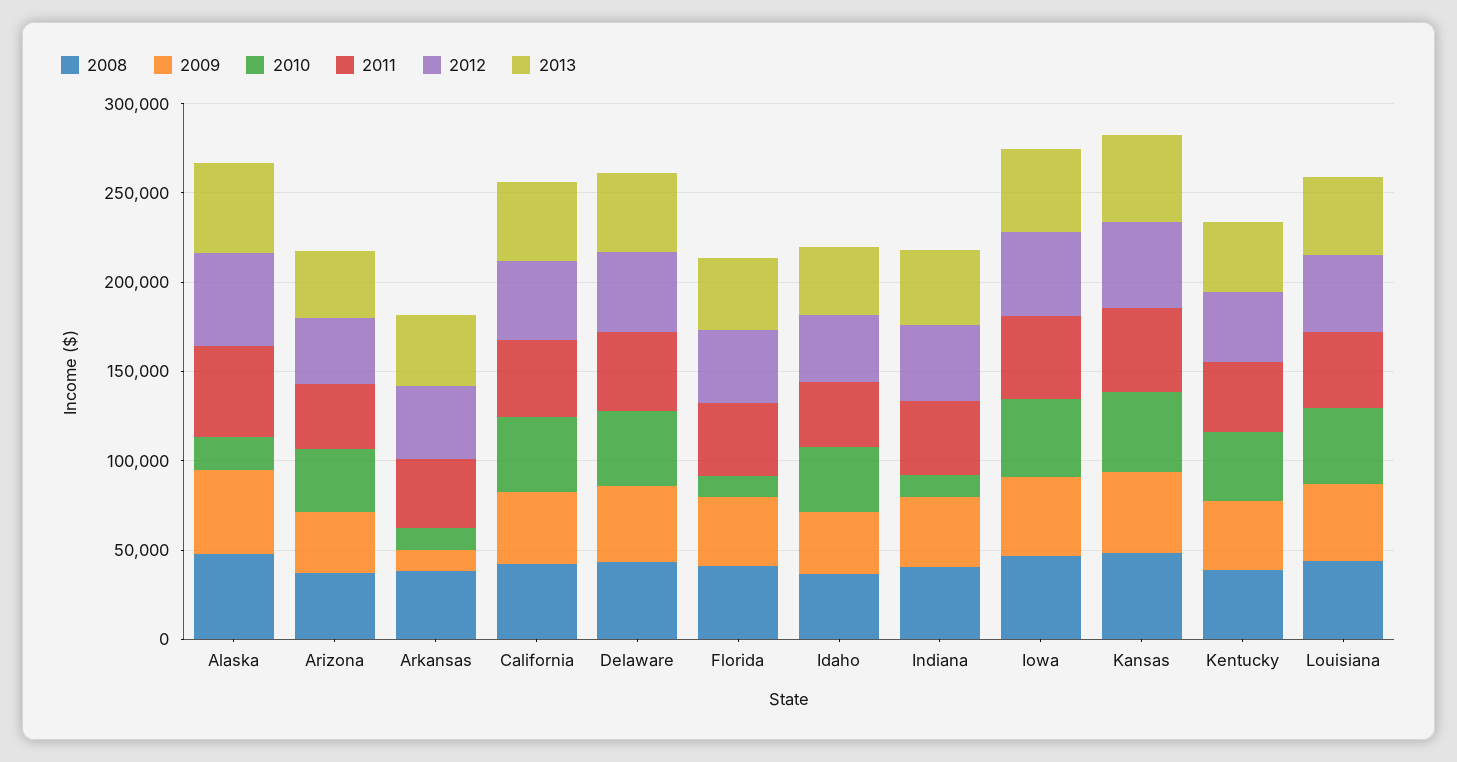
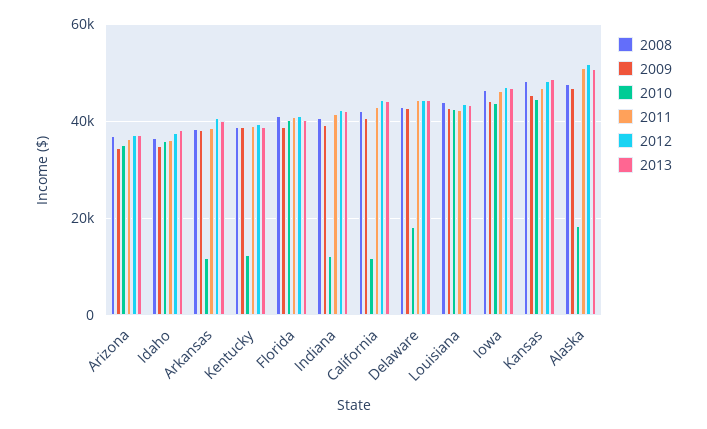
2009, Arkansas: 10000 -> 38000
2010, California: 40000 -> 12000
2010, Delaware: 40000 -> 18000
2010, Florida: 10000 -> 40000
2010, Kentucky: 40000 -> 12000

